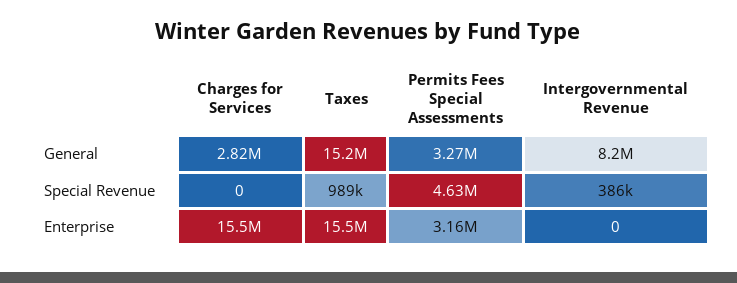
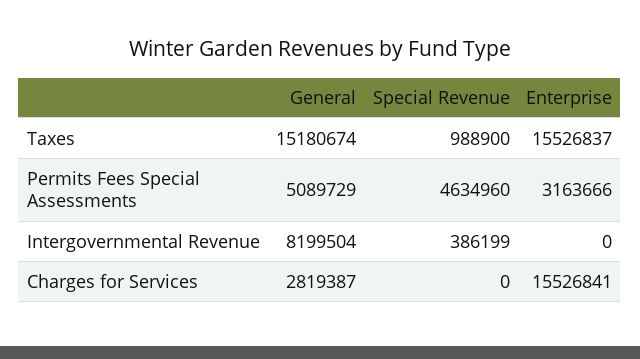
Permits Fees Special Assessments, General: 3270000 -> 5089729

